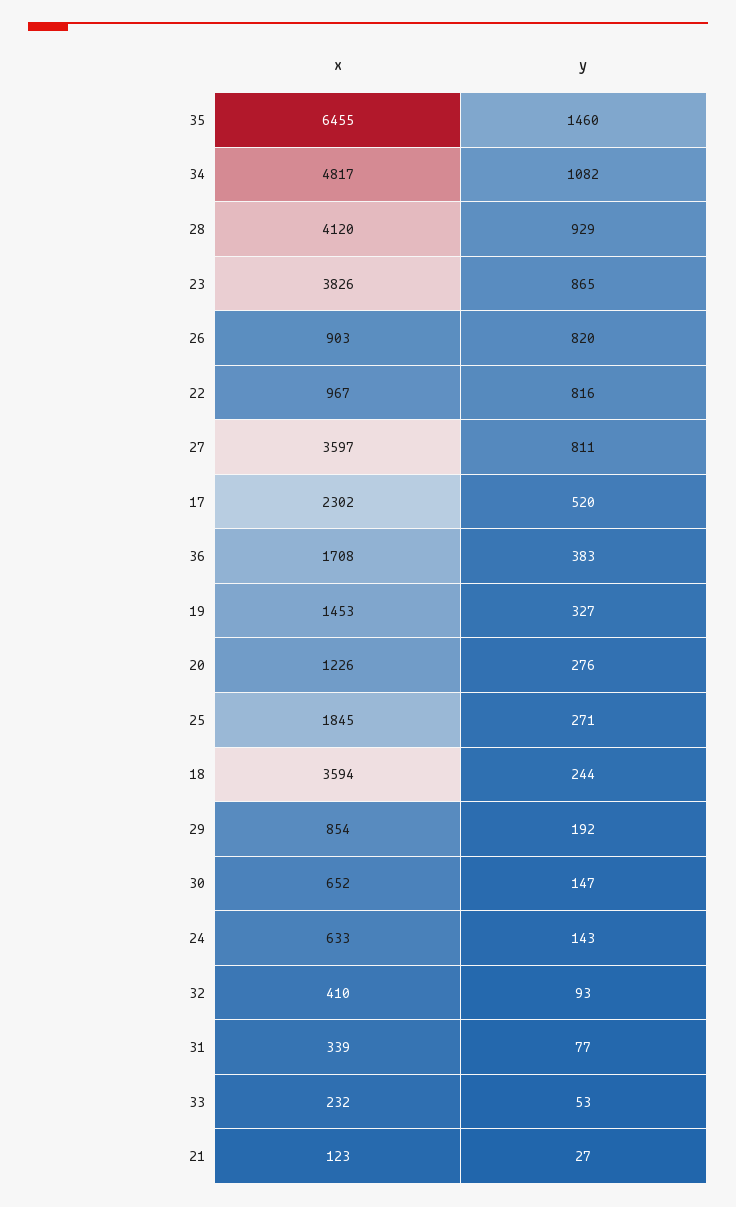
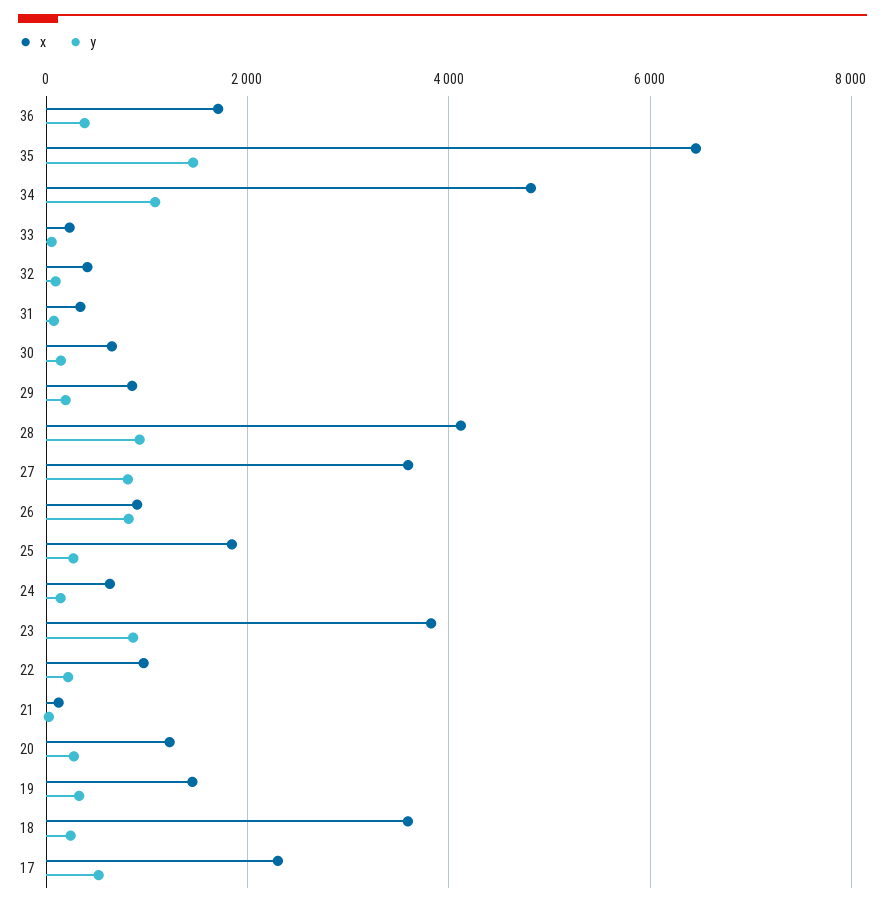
y, 22: 816 -> 200

